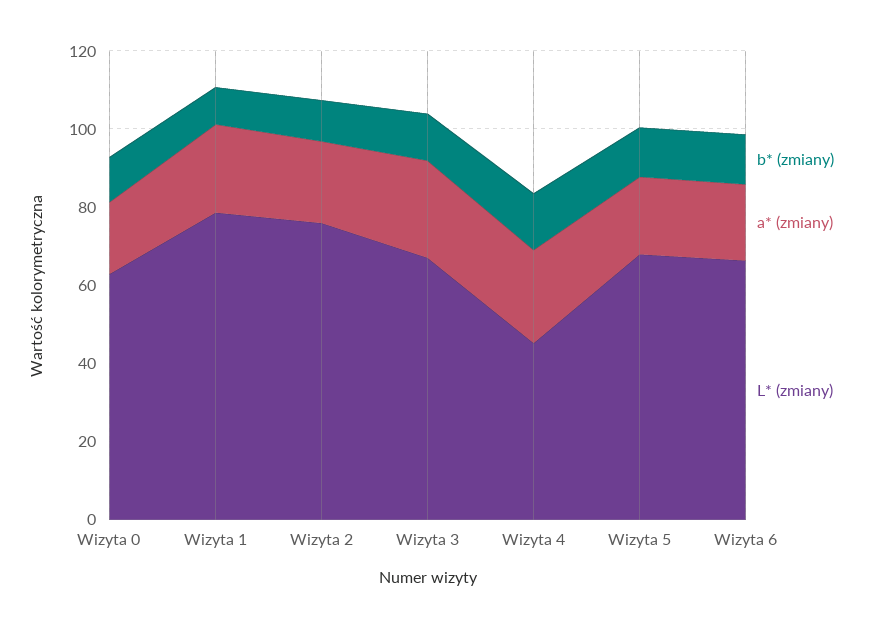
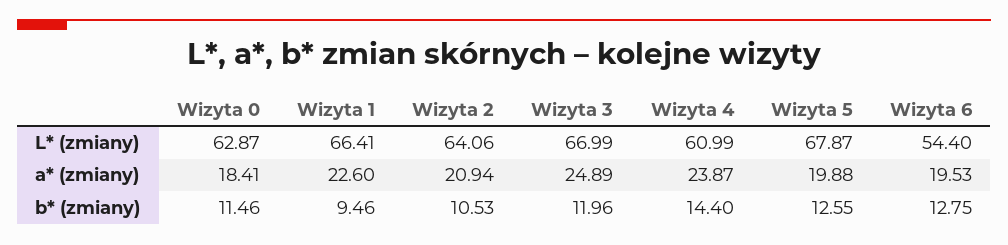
L* (zmiany), Wizyta 1: 80 -> 66.41
L* (zmiany), Wizyta 2: 75 -> 64.06
L* (zmiany), Wizyta 4: 45 -> 60.99
L* (zmiany), Wizyta 6: 65 -> 54.4

